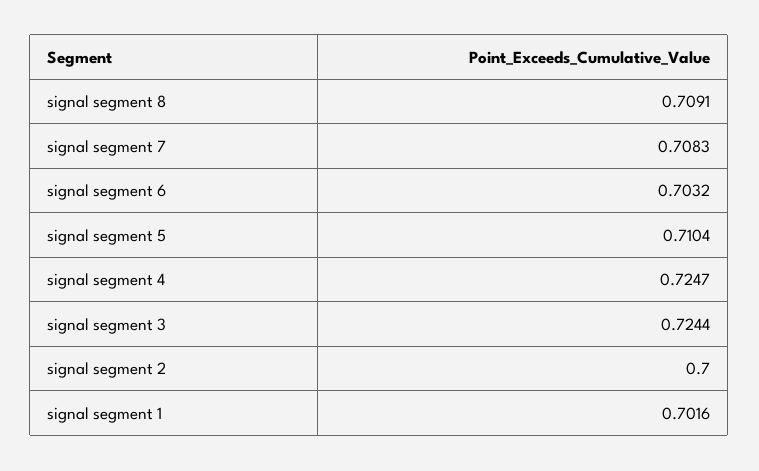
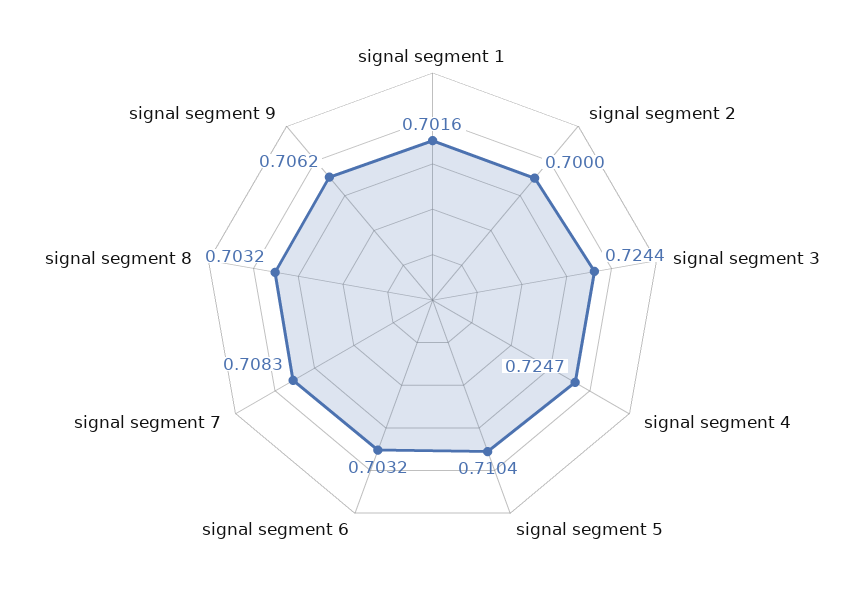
signal segment 8: 0.7091 -> 0.7032
signal segment 9: none -> 0.7062

